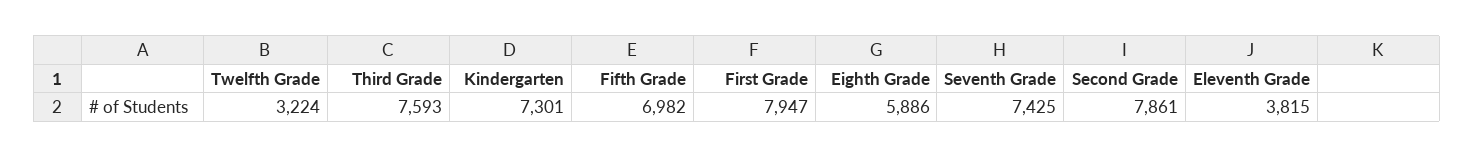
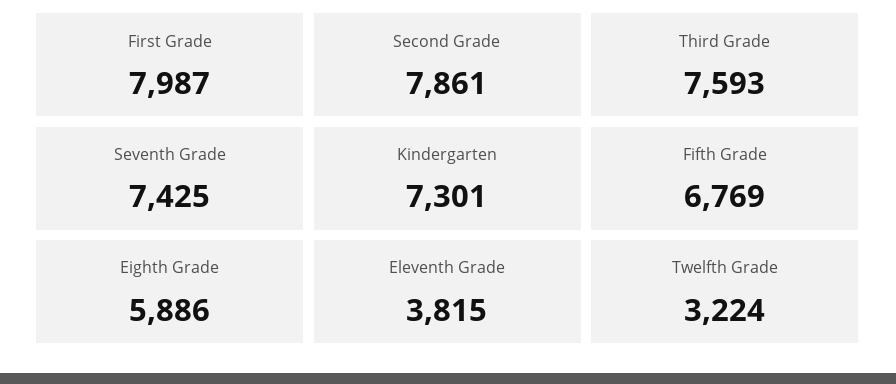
Fifth Grade: 6982 -> 6769
First Grade: 7947 -> 7987

